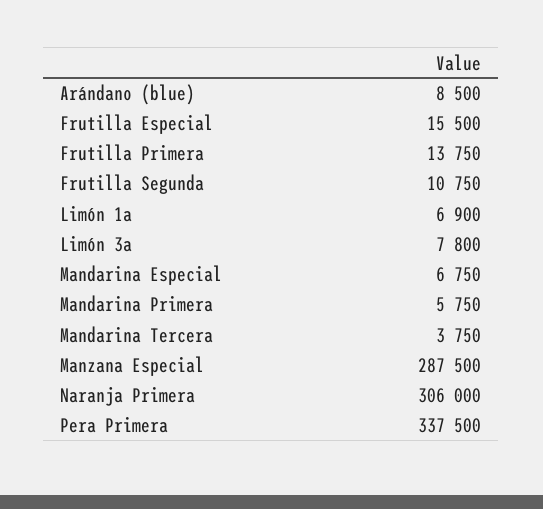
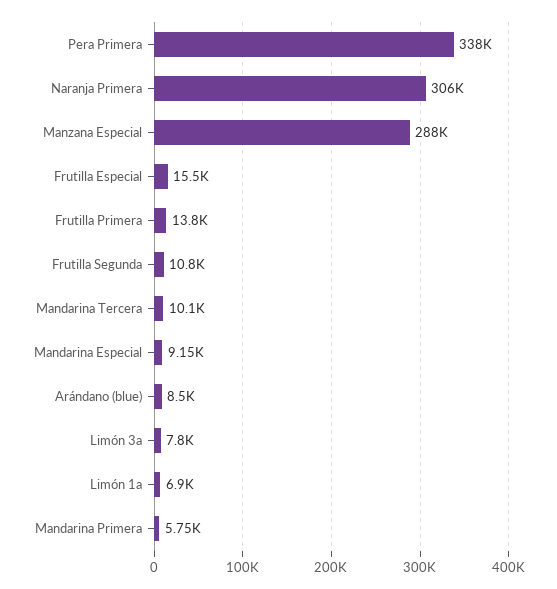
Mandarina Especial: 6750 -> 9150
Mandarina Tercera: 3750 -> 10100

